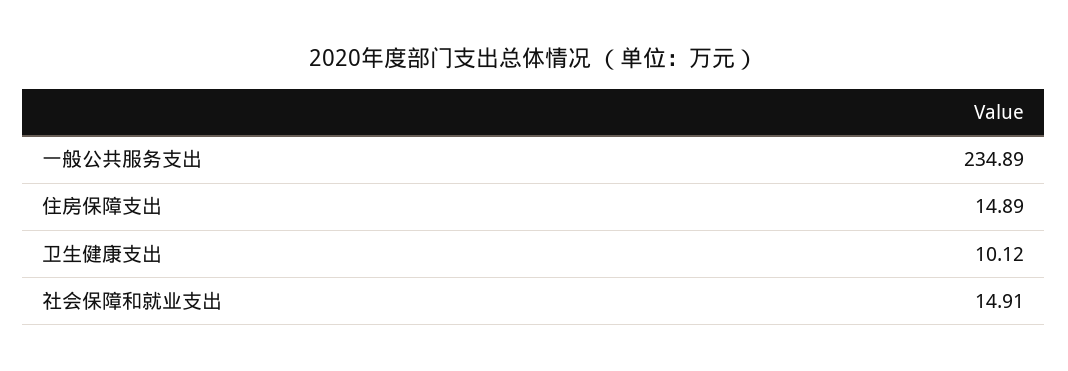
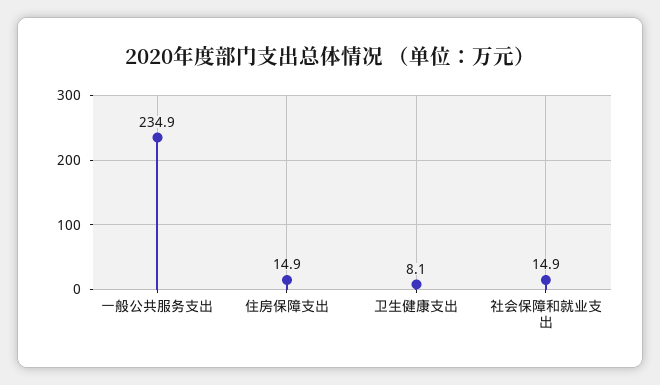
卫生健康支出: 10.12 -> 8.1

